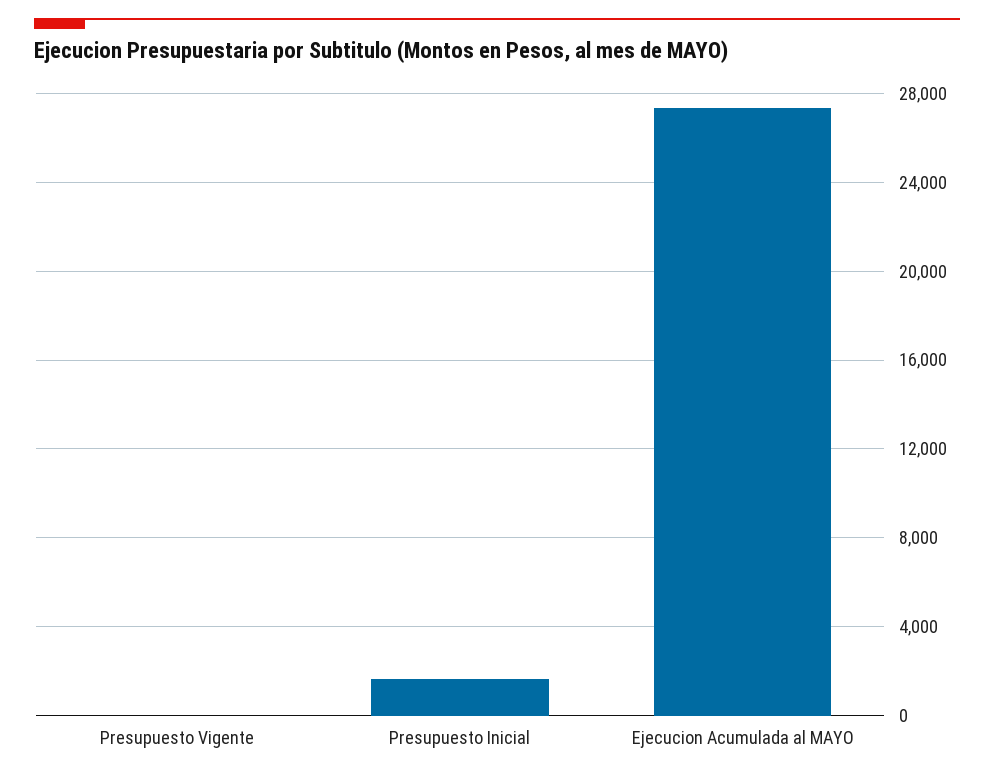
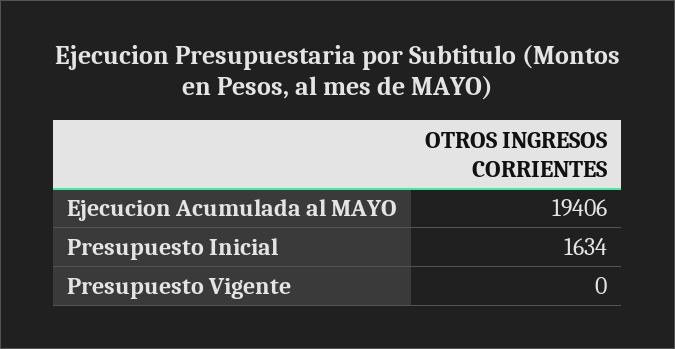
Ejecucion Acumulada al MAYO: 27500 -> 19406

